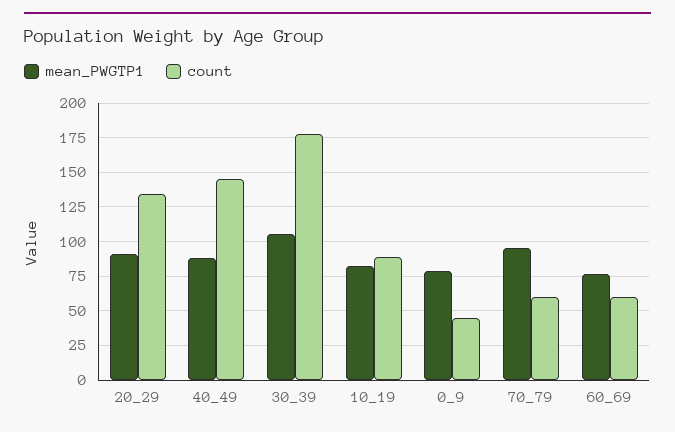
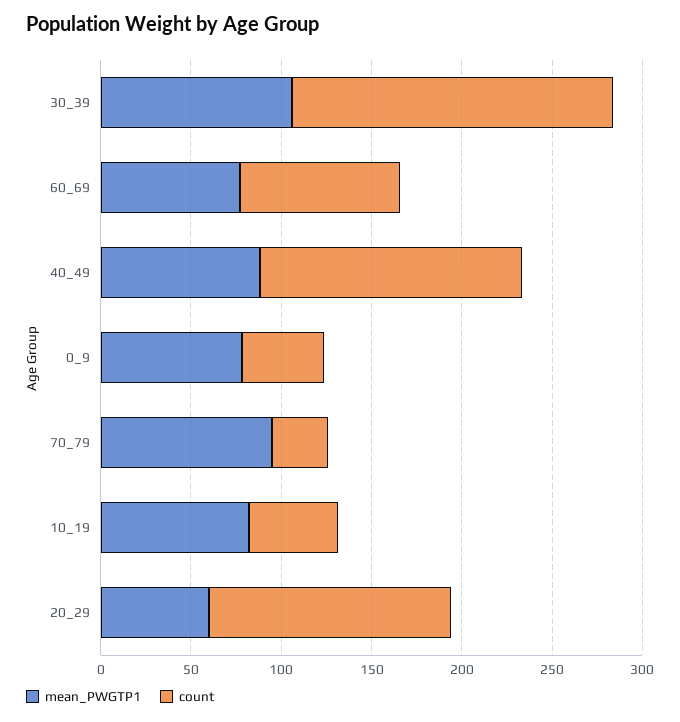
mean_PWGTP1, 20_29: 90 -> 60
count, 10_19: 90 -> 50
count, 70_79: 60 -> 30
count, 60_69: 60 -> 90

